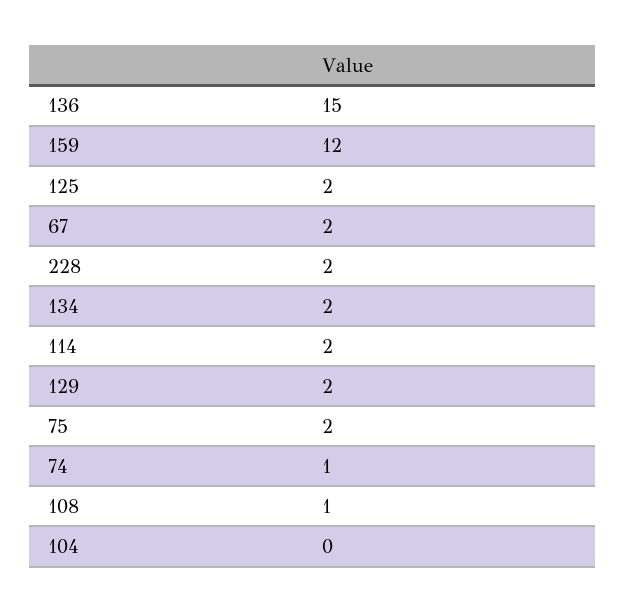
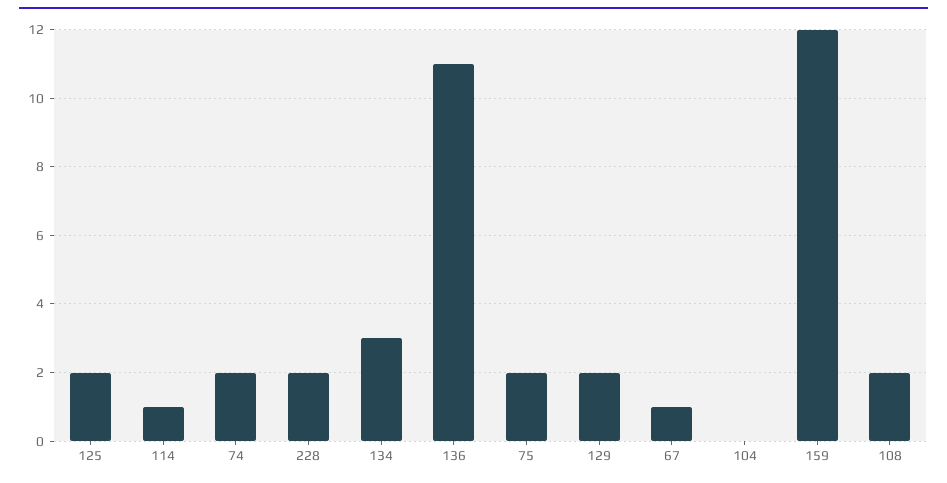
136: 15 -> 11
67: 2 -> 1
134: 2 -> 3
114: 2 -> 1
74: 1 -> 2
108: 1 -> 2

